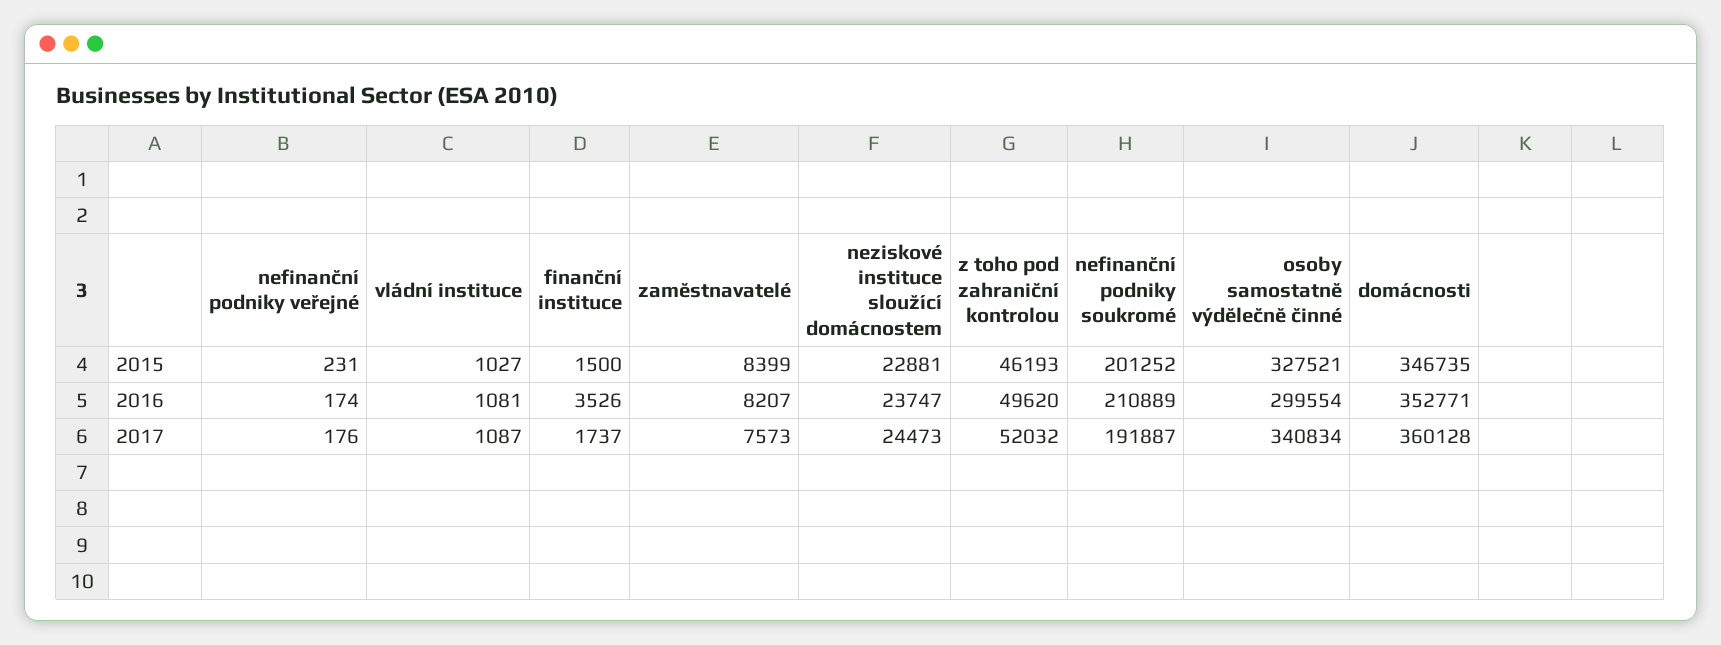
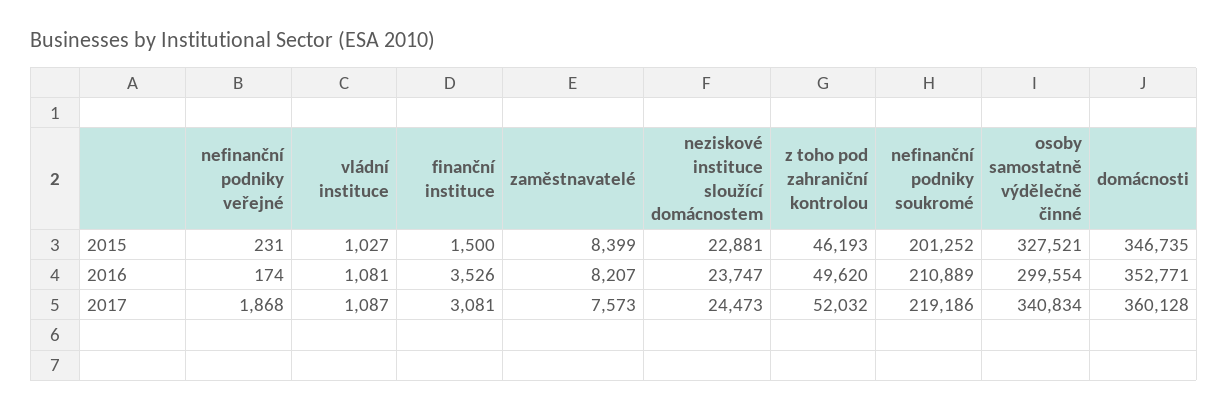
nefinanční podniky veřejné, 2017: 176 -> 1868
finanční instituce, 2017: 1737 -> 3081
nefinanční podniky soukromé, 2017: 191887 -> 219186

